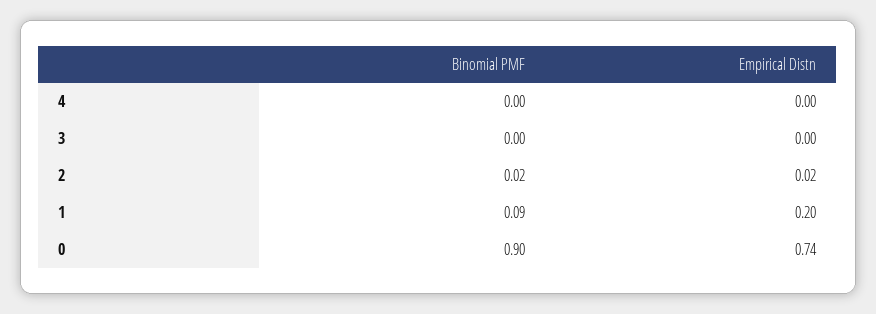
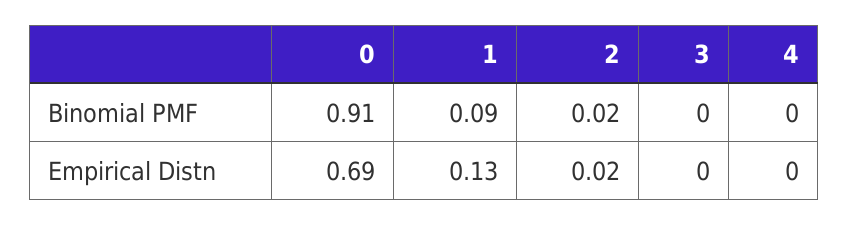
Empirical Distn, 1: 0.2 -> 0.13
Binomial PMF, 0: 0.9 -> 0.91
Empirical Distn, 0: 0.74 -> 0.69

